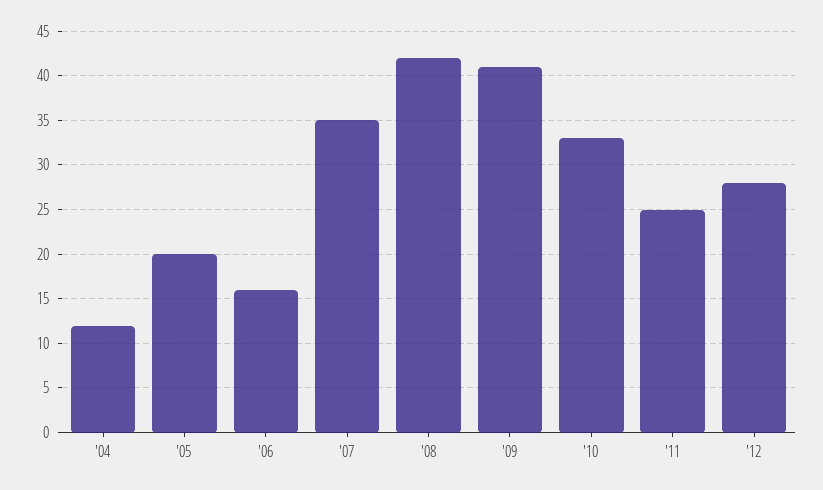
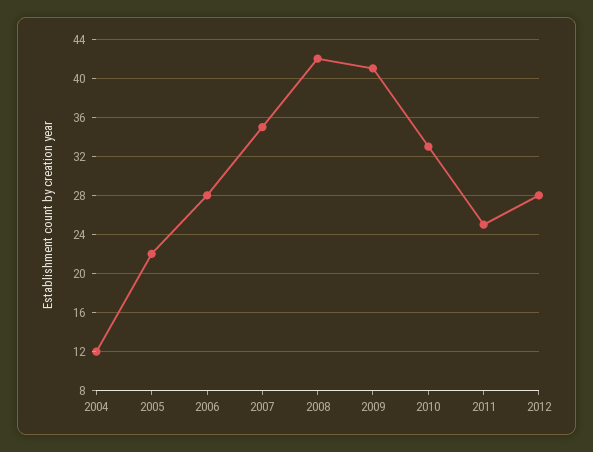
'05: 20 -> 22
'06: 16 -> 28

